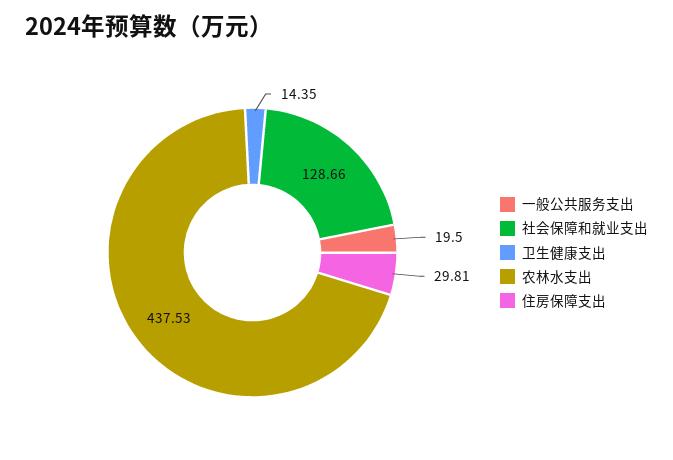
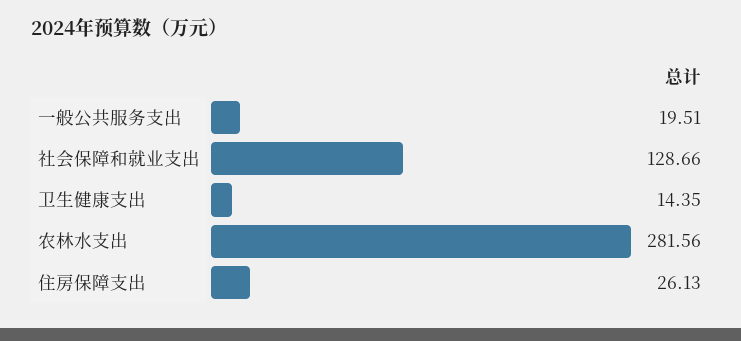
一般公共服务支出: 19.5 -> 19.51
农林水支出: 437.53 -> 281.56
住房保障支出: 29.81 -> 26.13

